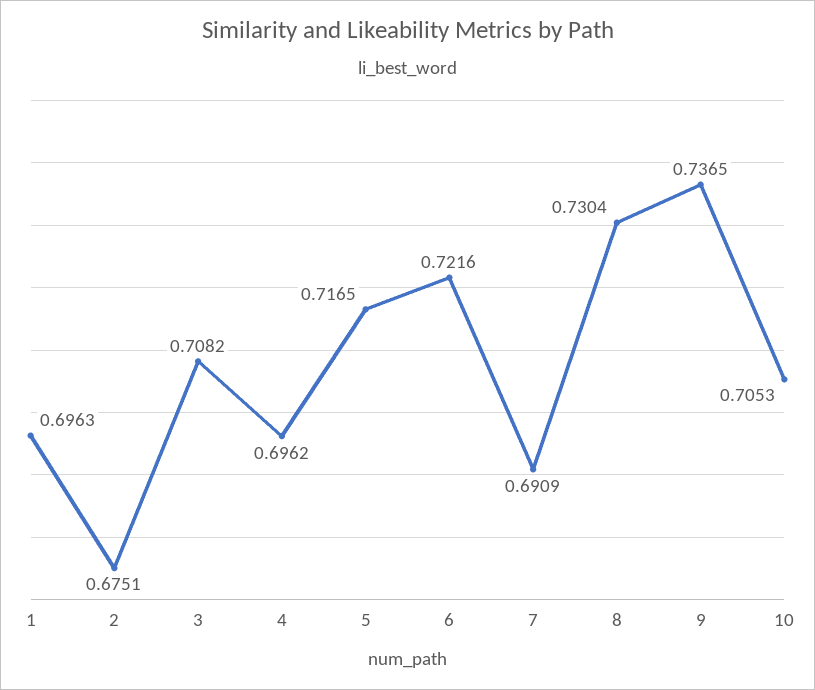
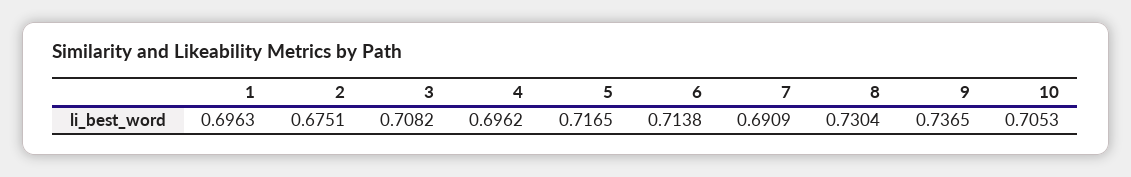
6: 0.7216 -> 0.7138

